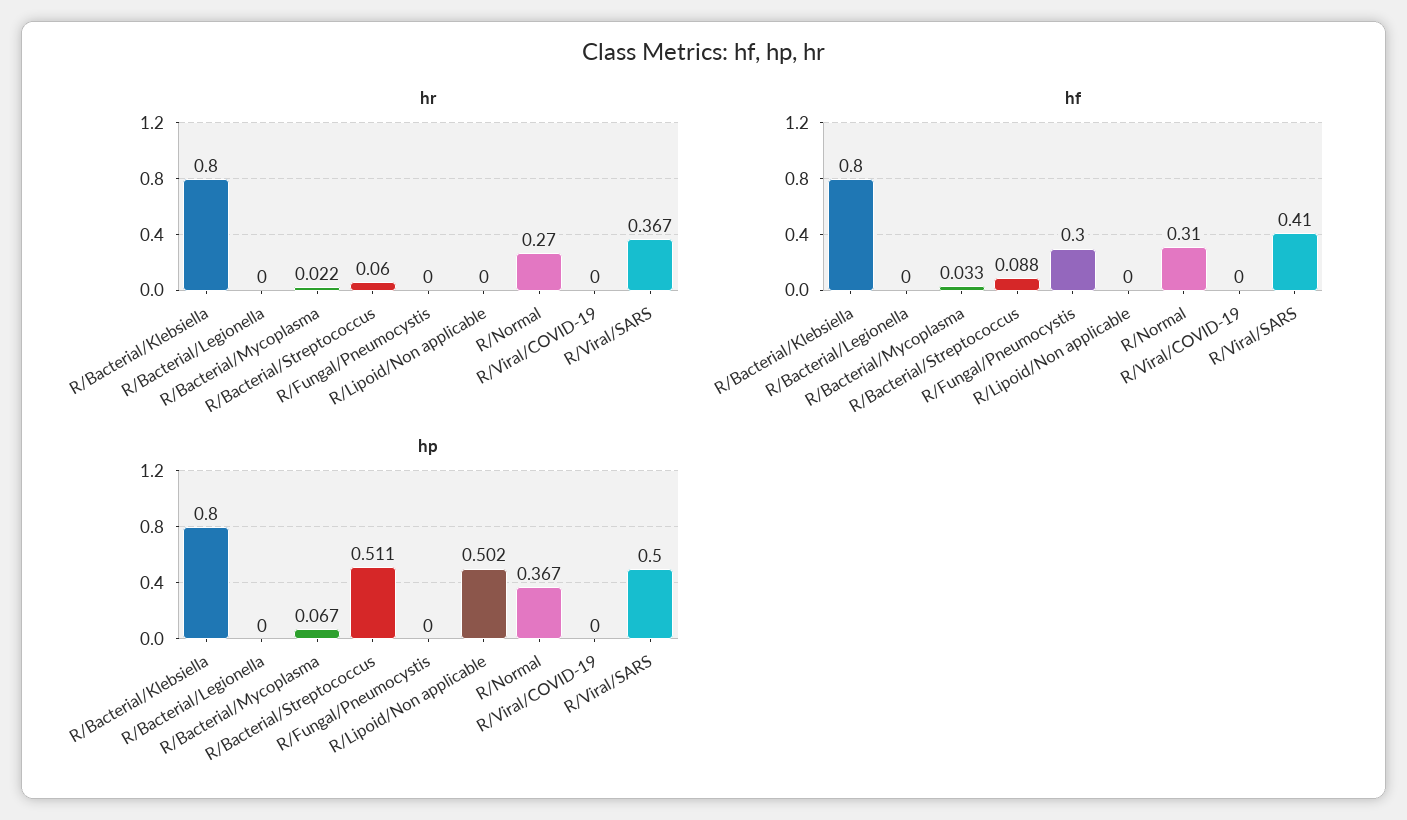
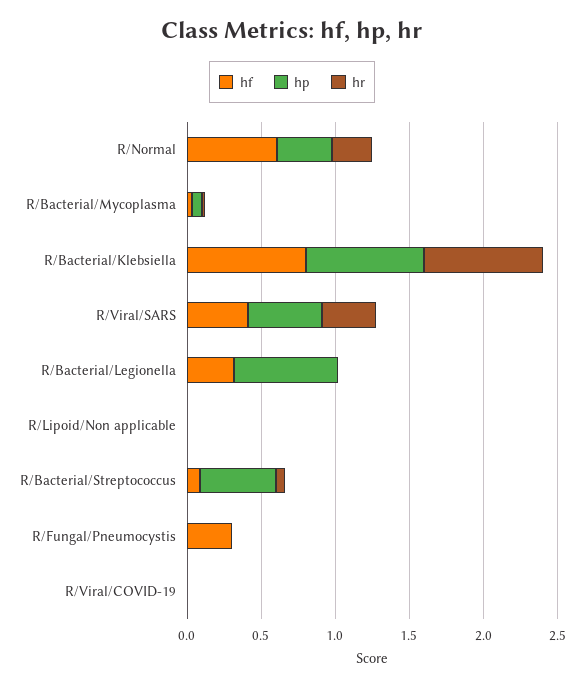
hf, R/Bacterial/Legionella: 0 -> 0.3
hf, R/Normal: 0.31 -> 0.6
hp, R/Bacterial/Legionella: 0 -> 0.7
hp, R/Lipoid/Non applicable: 0.502 -> 0

